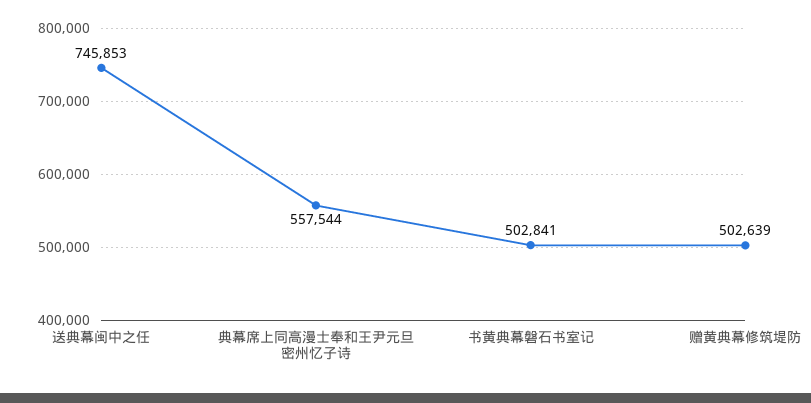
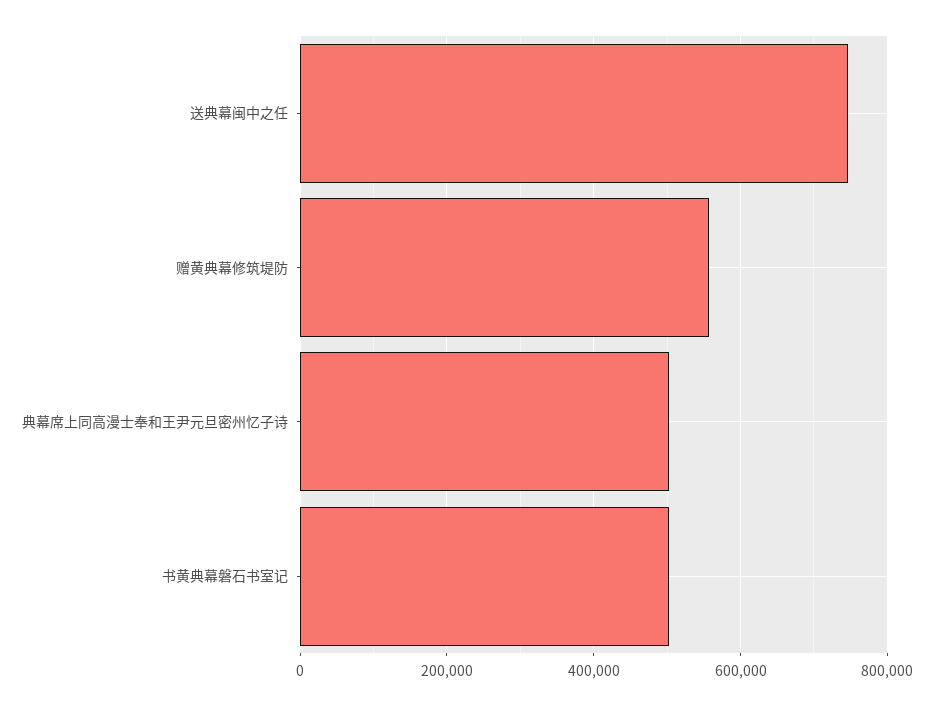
典幕席上同高漫士奉和王尹元旦密州忆子诗: 557544 -> 500000
赠黄典幕修筑堤防: 502639 -> 560000

